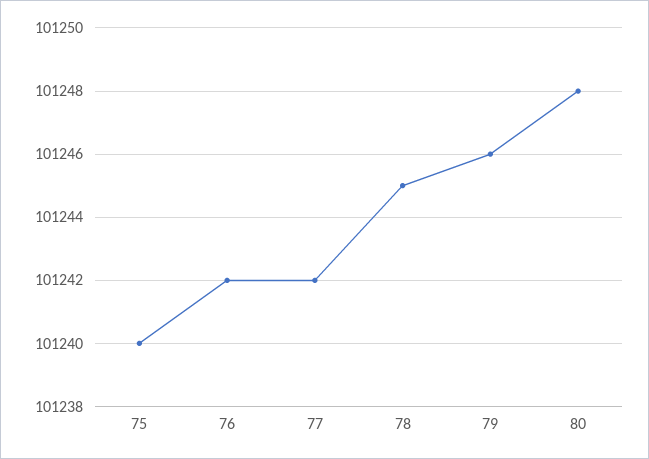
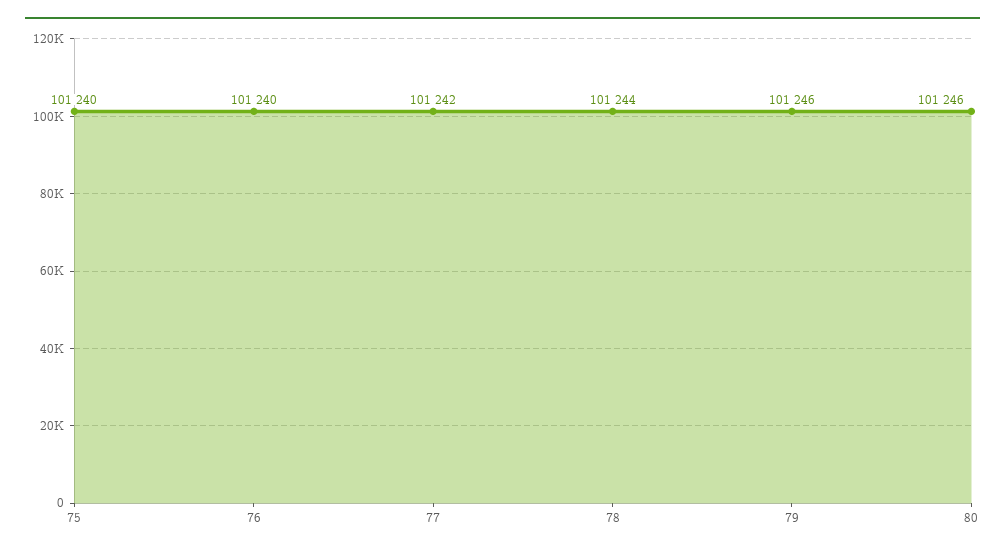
76: 101242 -> 101240
78: 101245 -> 101244
80: 101248 -> 101246

